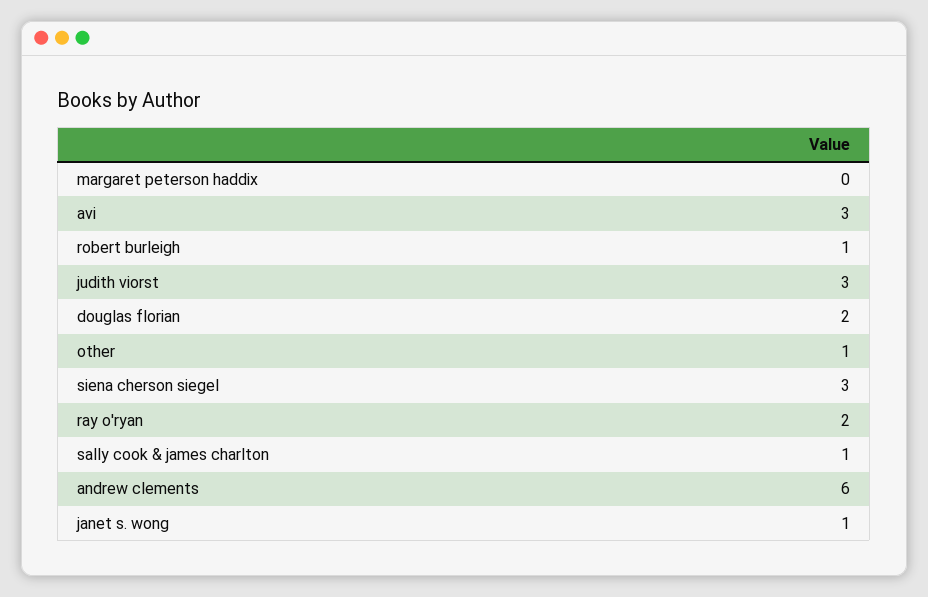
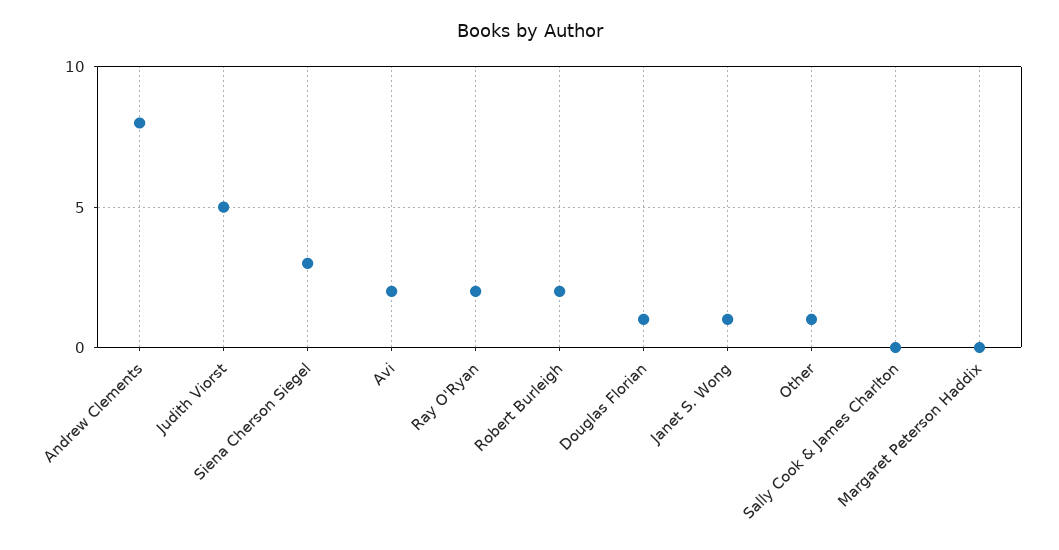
avi: 3 -> 2
robert burleigh: 1 -> 2
judith viorst: 3 -> 5
douglas florian: 2 -> 1
sally cook & james charlton: 1 -> 0
andrew clements: 6 -> 8

